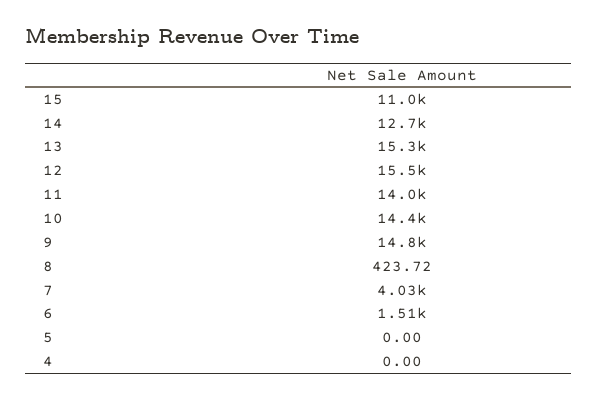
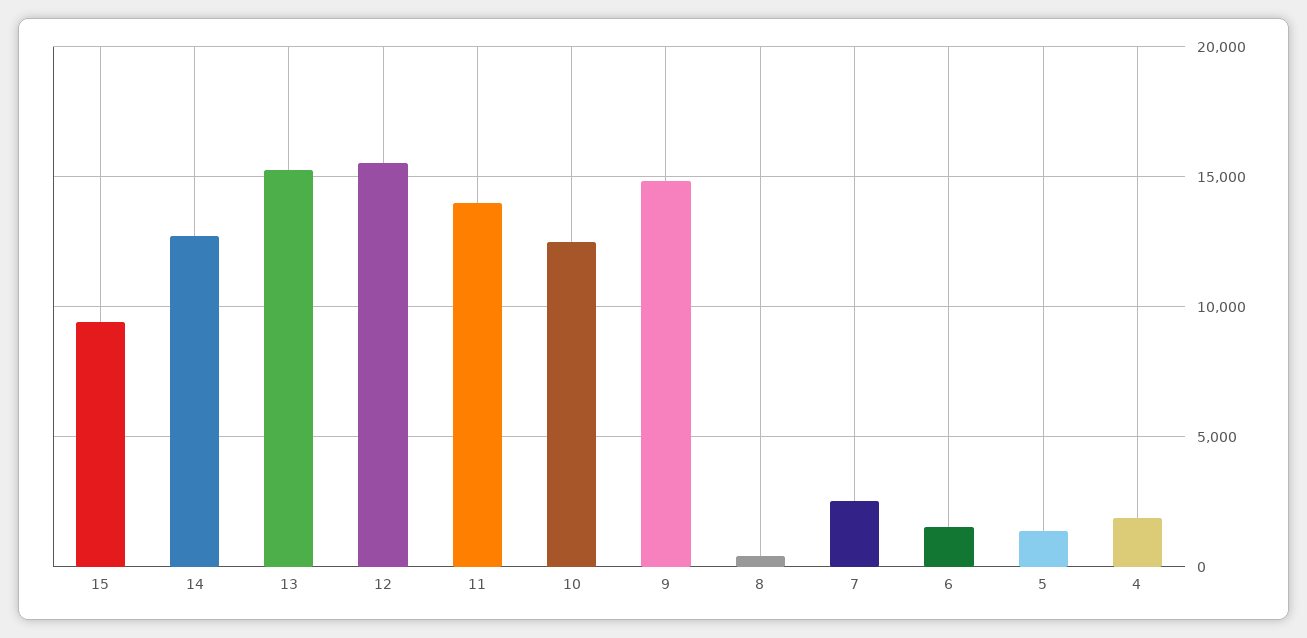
15: 11000 -> 9500
10: 14400 -> 12500
7: 4030 -> 2500
5: 0 -> 1500
4: 0 -> 2000

